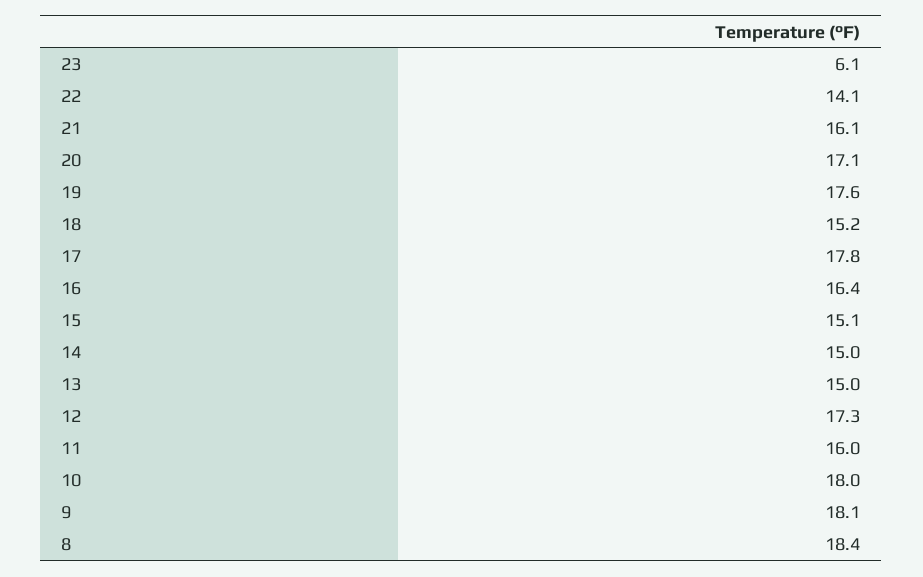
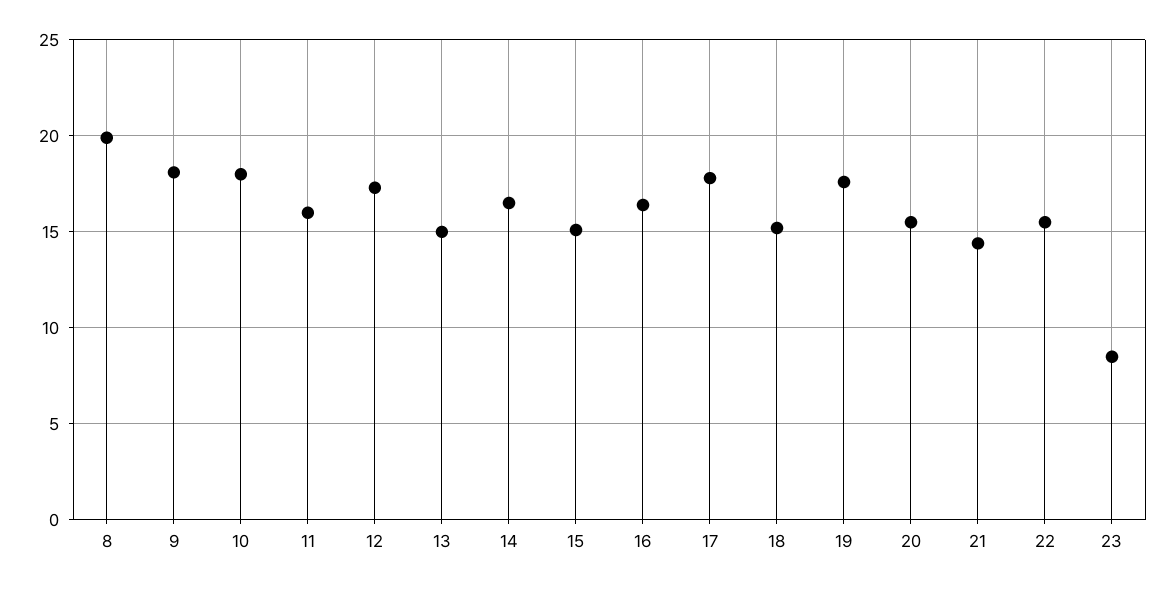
23: 6.1 -> 8.5
22: 14.1 -> 15.5
21: 16.1 -> 14.5
20: 17.1 -> 15.5
14: 15 -> 16.5
8: 18.4 -> 20

